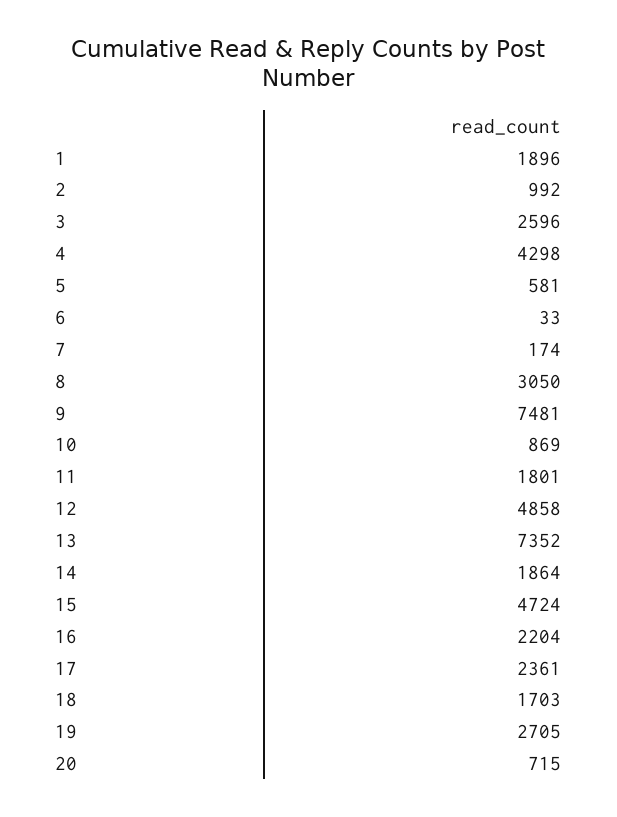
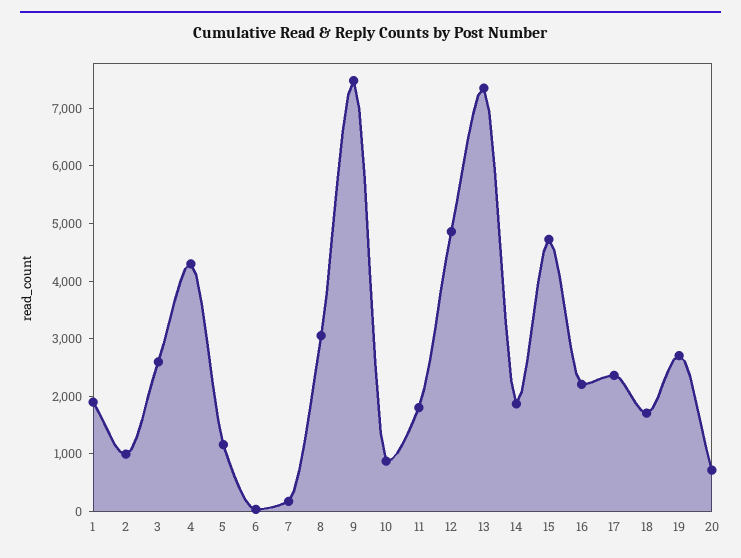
5: 581 -> 1200

